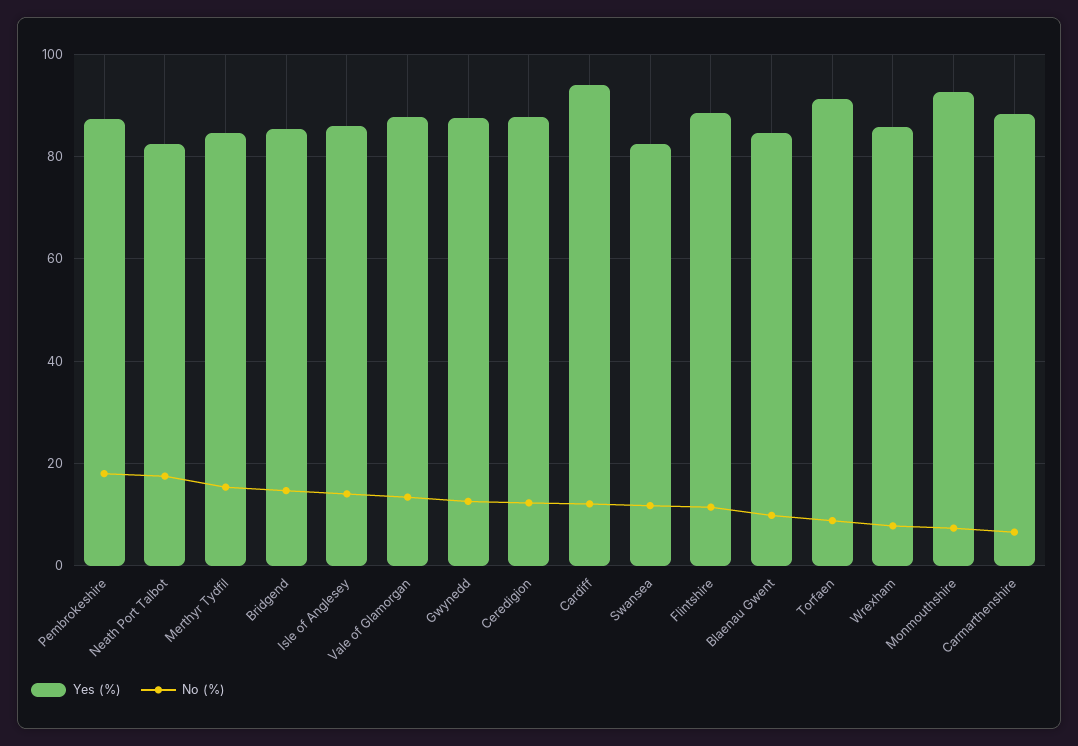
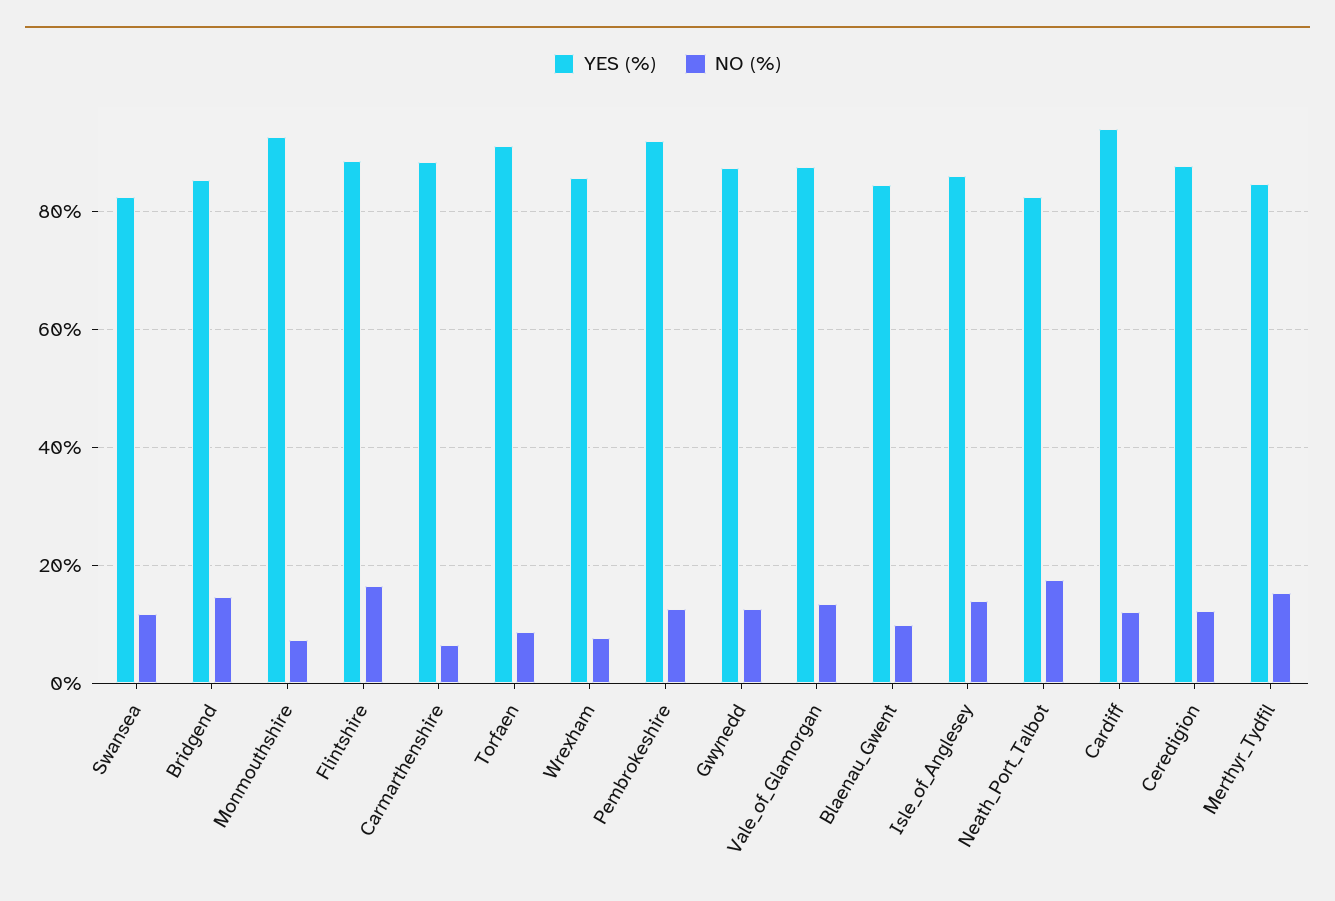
Yes (%), Pembrokeshire: 88 -> 92
No (%), Pembrokeshire: 18 -> 12
No (%), Flintshire: 12 -> 16

